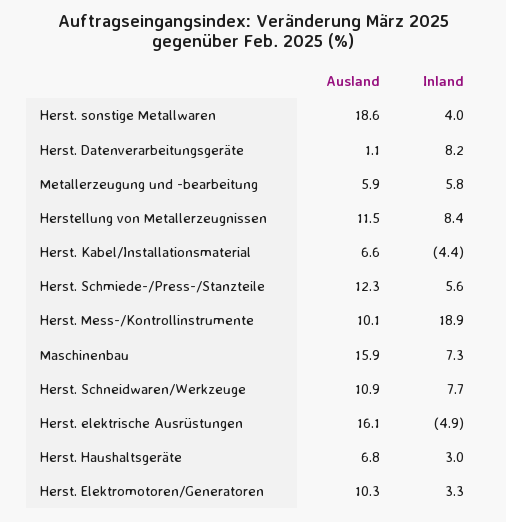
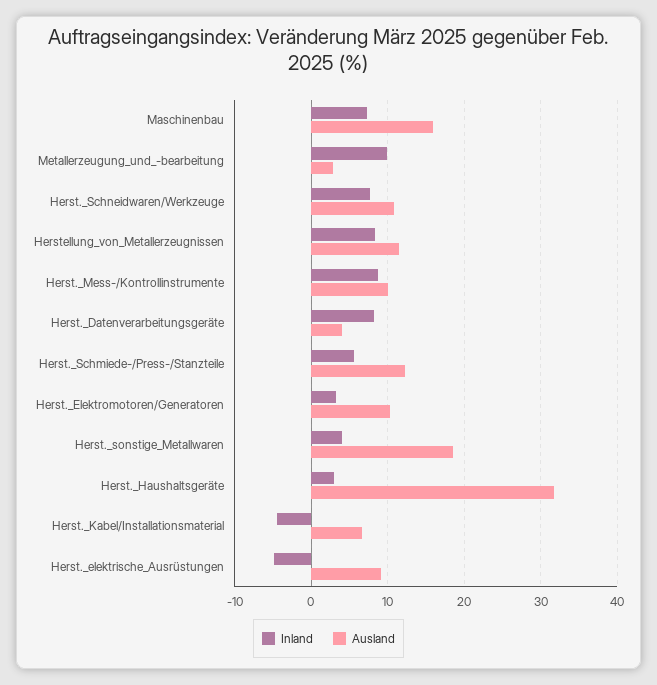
Ausland, Herst. Datenverarbeitungsgeräte: 1.1 -> 4
Ausland, Metallerzeugung und -bearbeitung: 5.9 -> 3
Inland, Metallerzeugung und -bearbeitung: 5.8 -> 10
Inland, Herst. Mess-/Kontrollinstrumente: 18.9 -> 9
Ausland, Herst. elektrische Ausrüstungen: 16.1 -> 9
Ausland, Herst. Haushaltsgeräte: 6.8 -> 32

